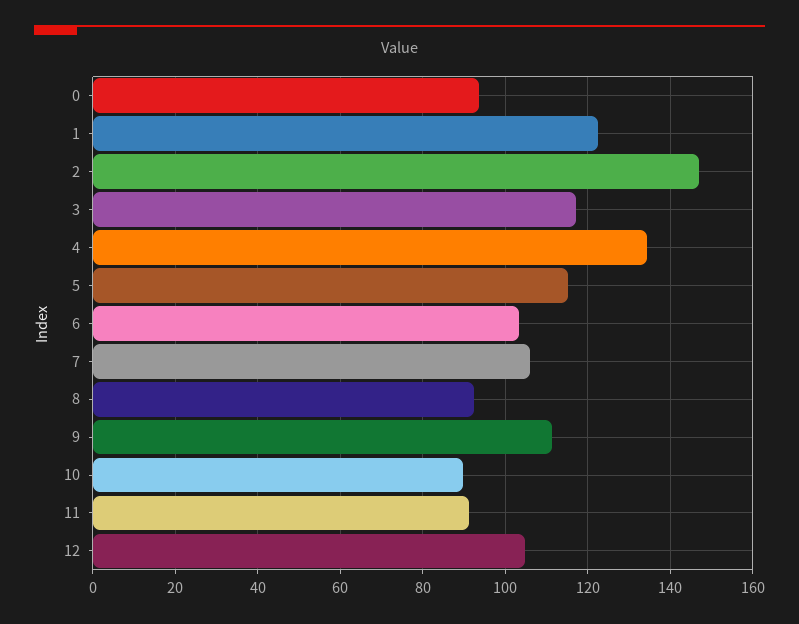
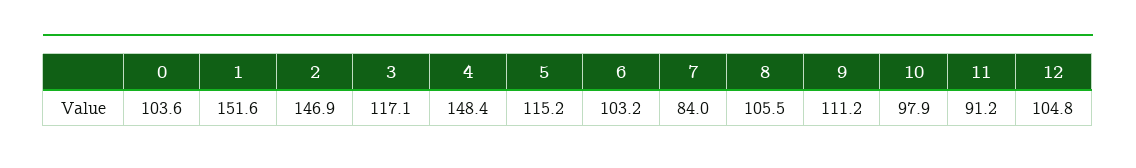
0: 94 -> 103.6
1: 122 -> 151.6
4: 134 -> 148.4
7: 106 -> 84
8: 92 -> 105.5
10: 90 -> 97.9

